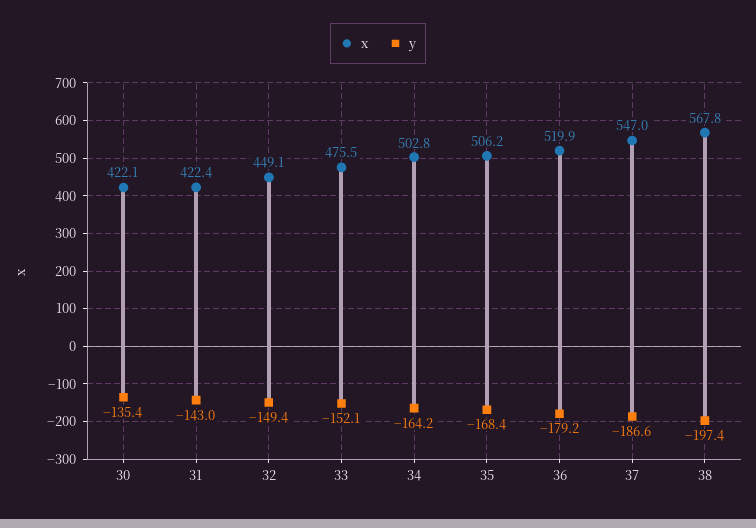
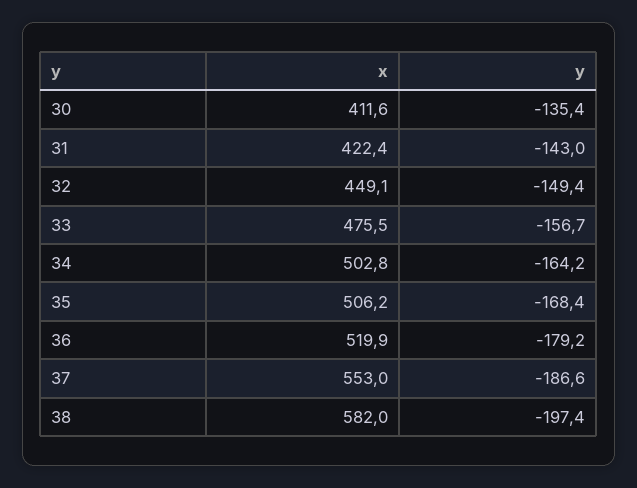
x, 30: 422.1 -> 411.6
y, 33: -152.1 -> -156.7
x, 37: 547 -> 553
x, 38: 567.8 -> 582

